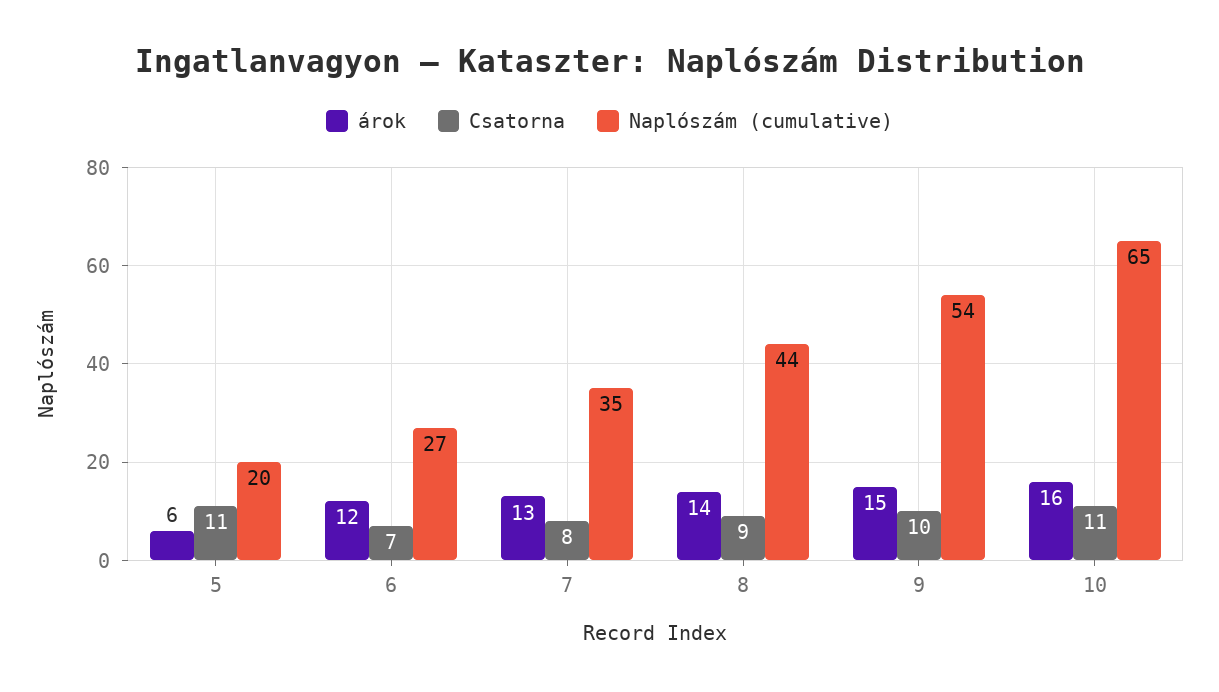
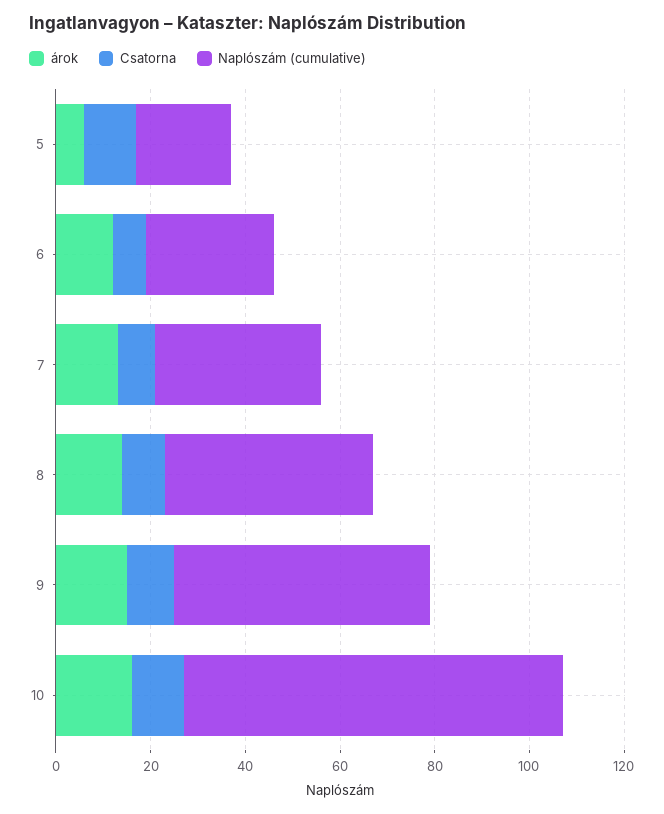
Naplószám (cumulative), 10: 65 -> 80

